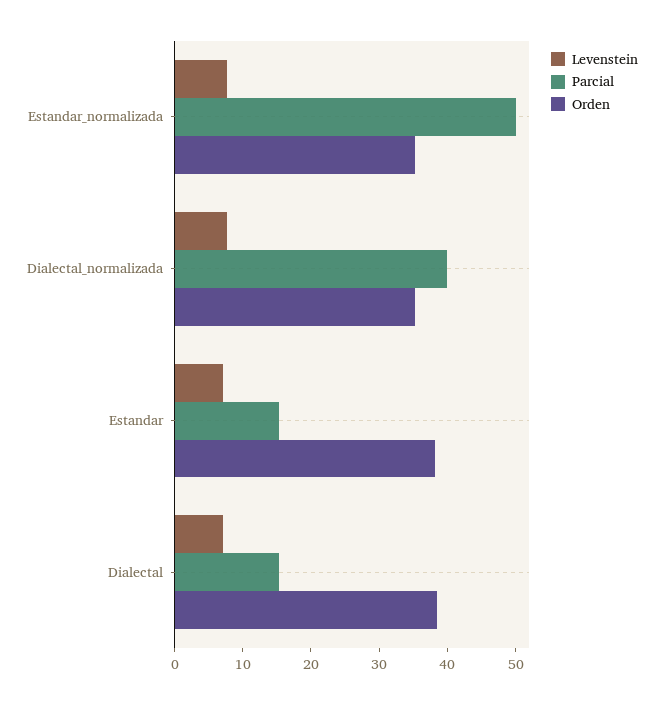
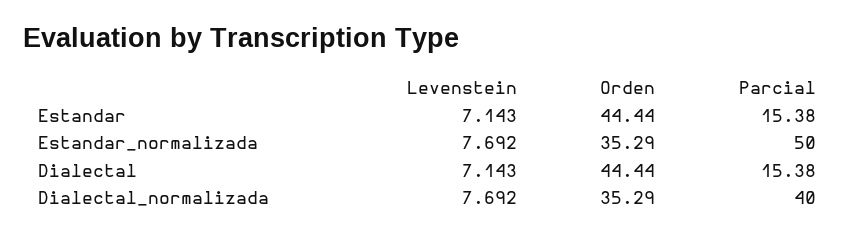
Orden, Estandar: 38 -> 44.44
Orden, Dialectal: 38 -> 44.44

